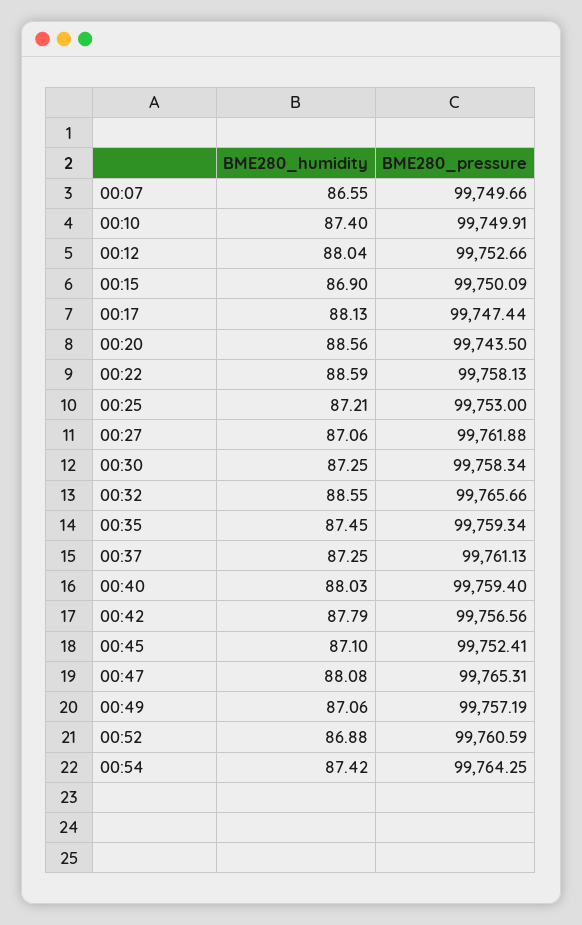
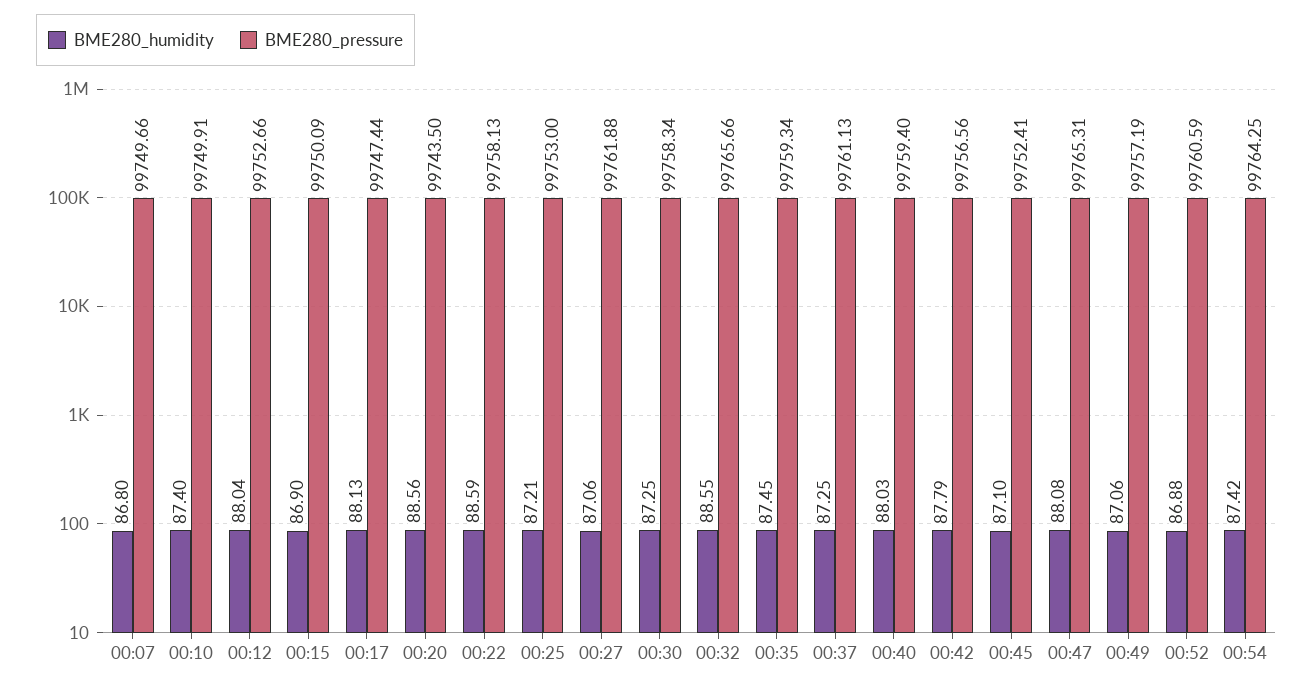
BME280_humidity, 00:07: 86.55 -> 86.8

